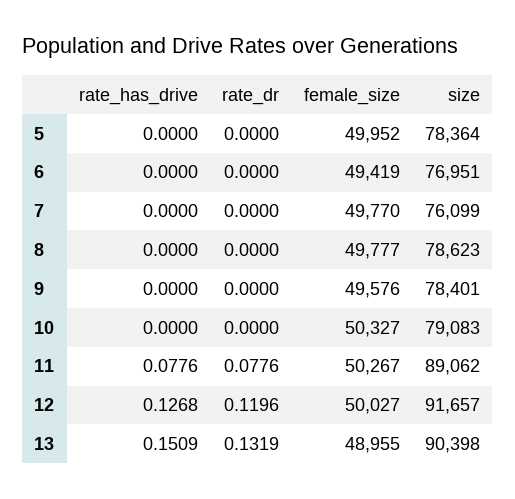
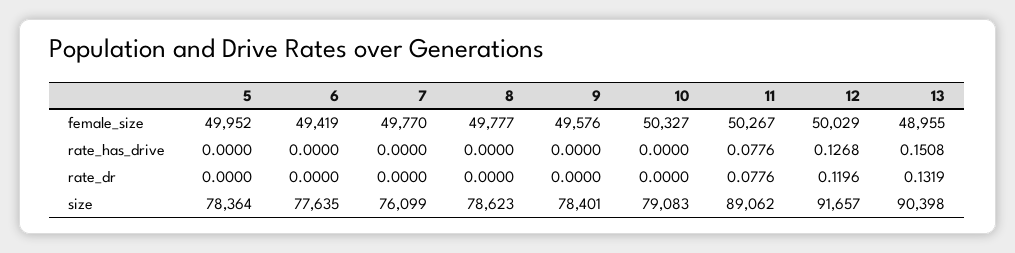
size, 6: 76951 -> 77635
female_size, 12: 50027 -> 50029
rate_has_drive, 13: 0.1509 -> 0.1508

